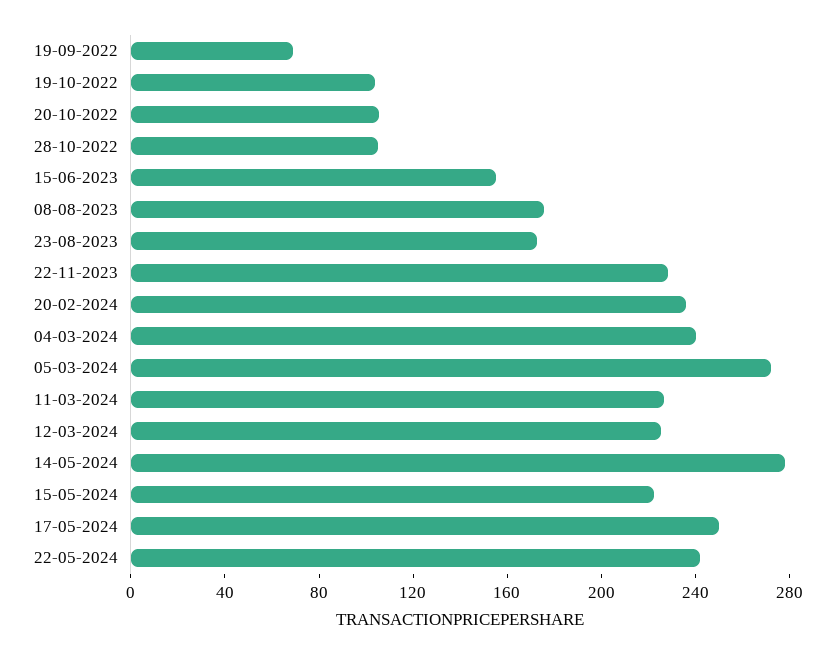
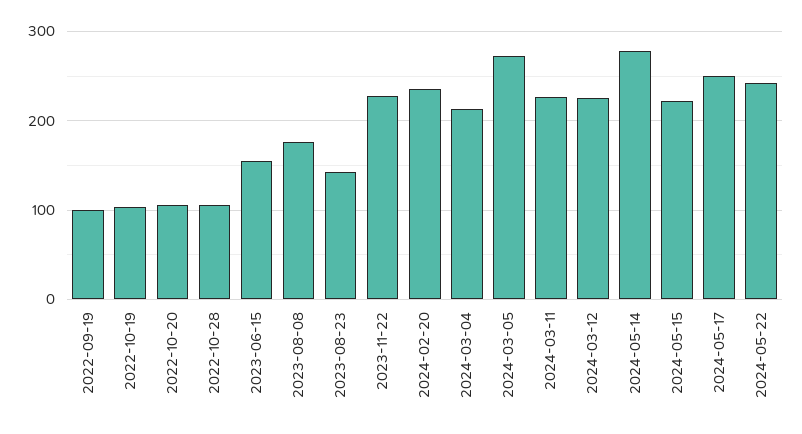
19-09-2022: 70 -> 100
23-08-2023: 170 -> 140
04-03-2024: 240 -> 210

